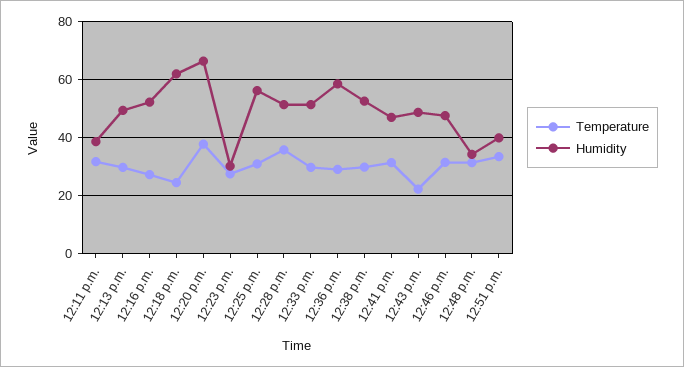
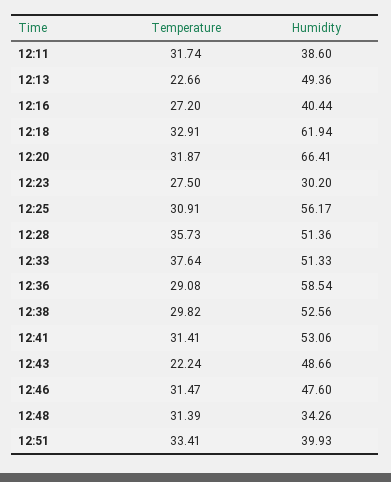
Temperature, 12:13 p.m.: 30 -> 22.66
Humidity, 12:16 p.m.: 52.5 -> 40.44
Temperature, 12:18 p.m.: 25 -> 32.91
Temperature, 12:20 p.m.: 37.5 -> 31.87
Temperature, 12:33 p.m.: 30 -> 37.64
Humidity, 12:41 p.m.: 47.5 -> 53.06

